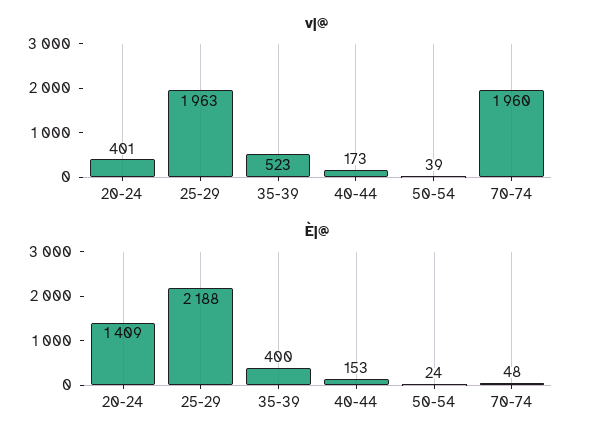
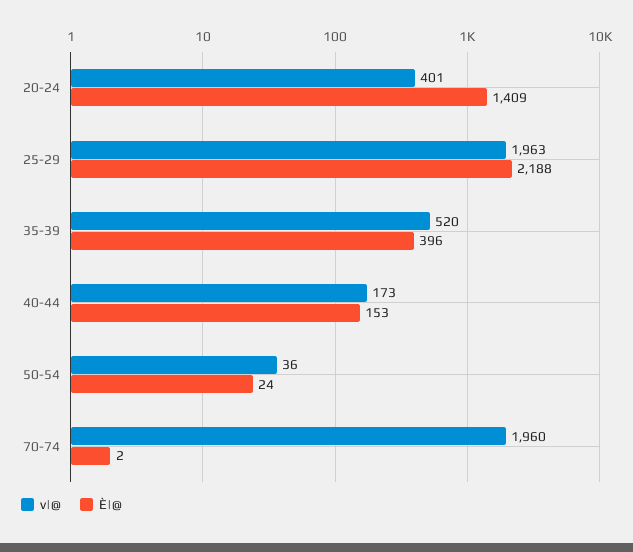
v|@, 35-39: 523 -> 520
v|@, 50-54: 39 -> 36
È|@, 35-39: 400 -> 396
È|@, 70-74: 48 -> 2

